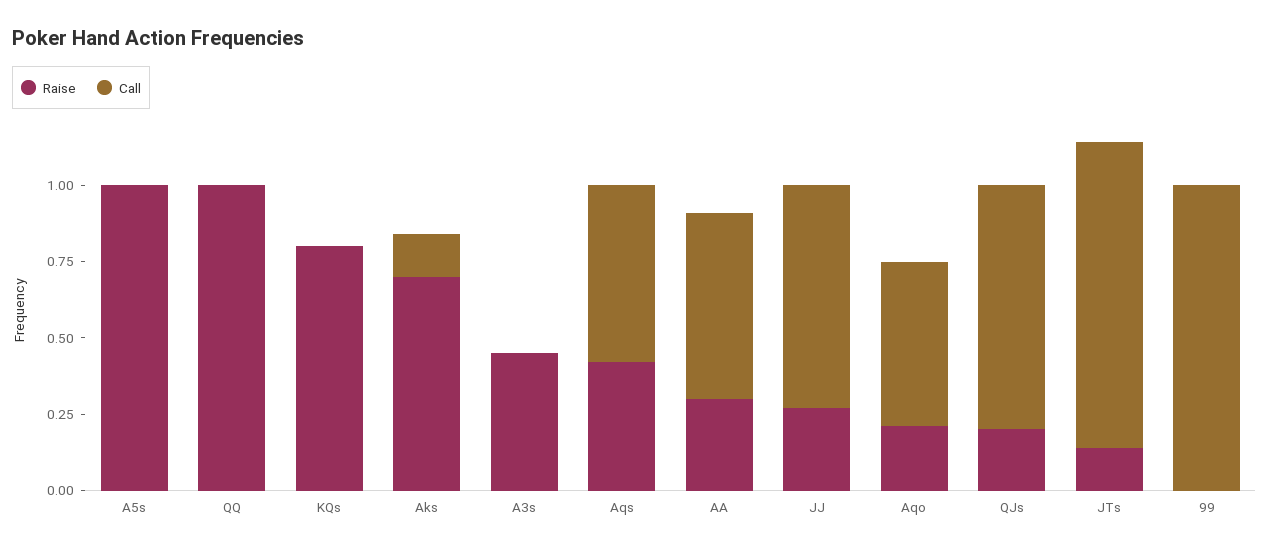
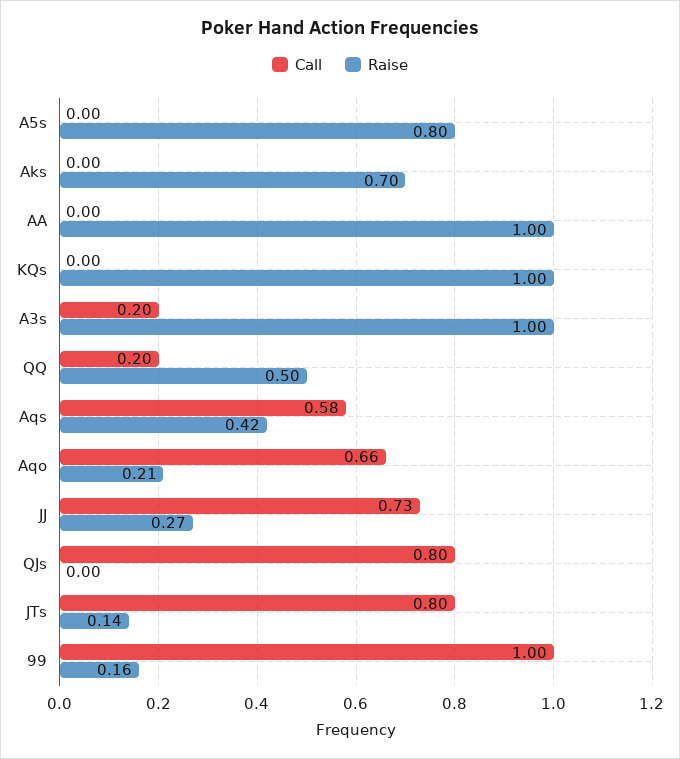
Raise, A5s: 1 -> 0.8
Raise, QQ: 1 -> 0.5
Call, QQ: 0 -> 0.2
Raise, KQs: 0.8 -> 1
Call, Aks: 0.15 -> 0
Raise, A3s: 0.45 -> 1
Call, A3s: 0 -> 0.2
Raise, AA: 0.3 -> 1
Call, AA: 0.6 -> 0
Call, Aqo: 0.55 -> 0.66
Raise, QJs: 0.2 -> 0
Call, JTs: 1 -> 0.8
Raise, 99: 0 -> 0.16

